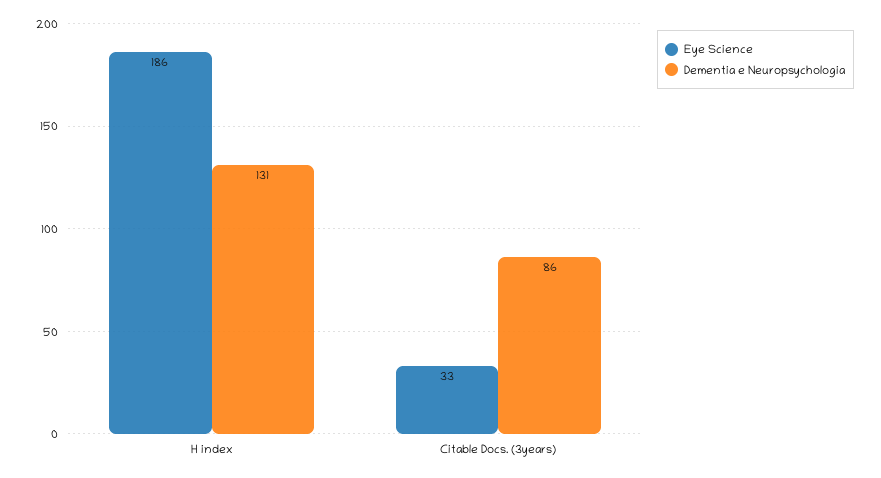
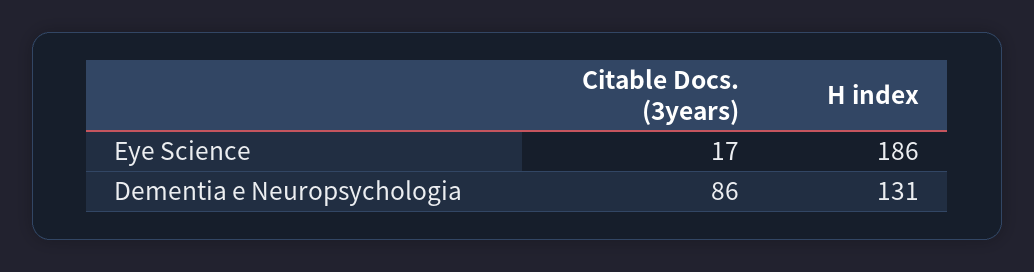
Eye Science, Citable Docs. (3years): 33 -> 17

